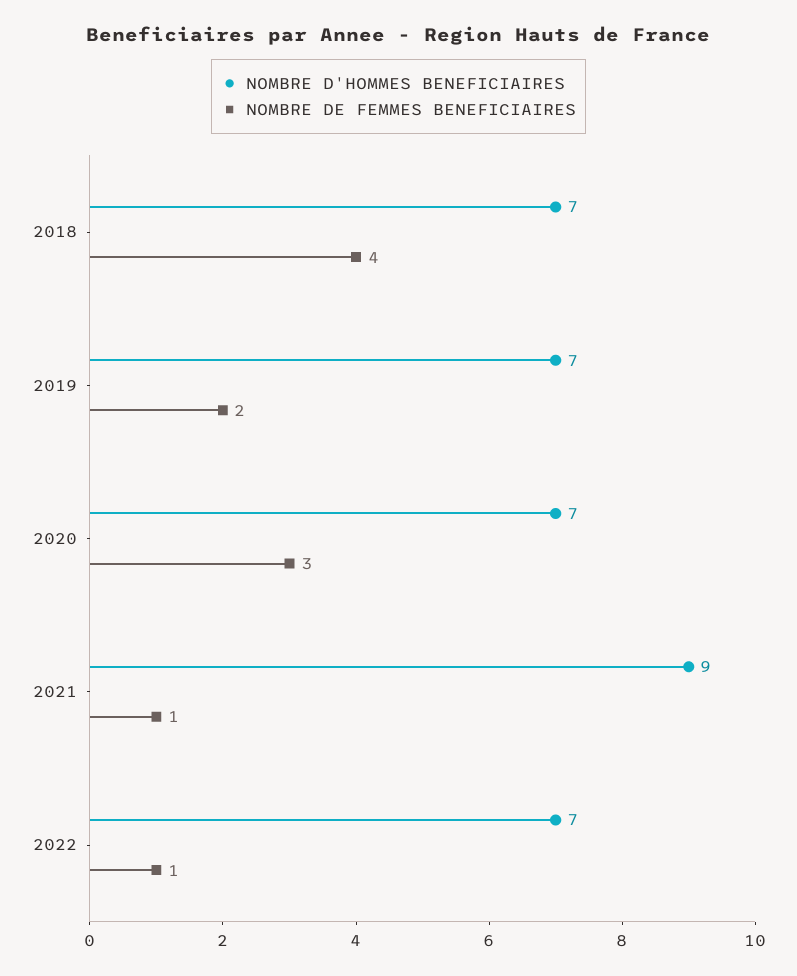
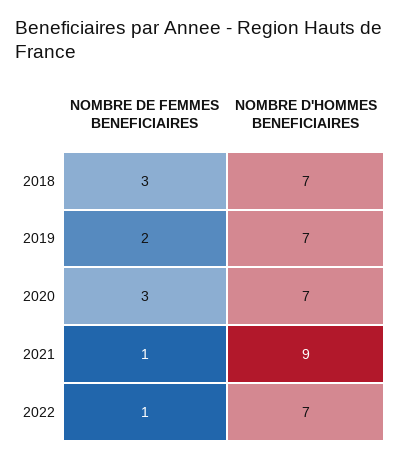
NOMBRE DE FEMMES BENEFICIAIRES, 2018: 4 -> 3

